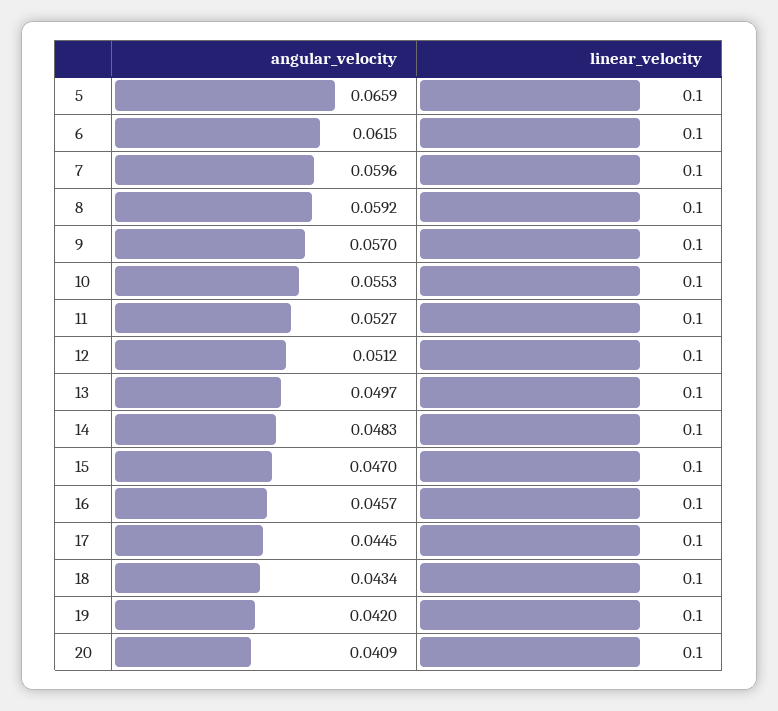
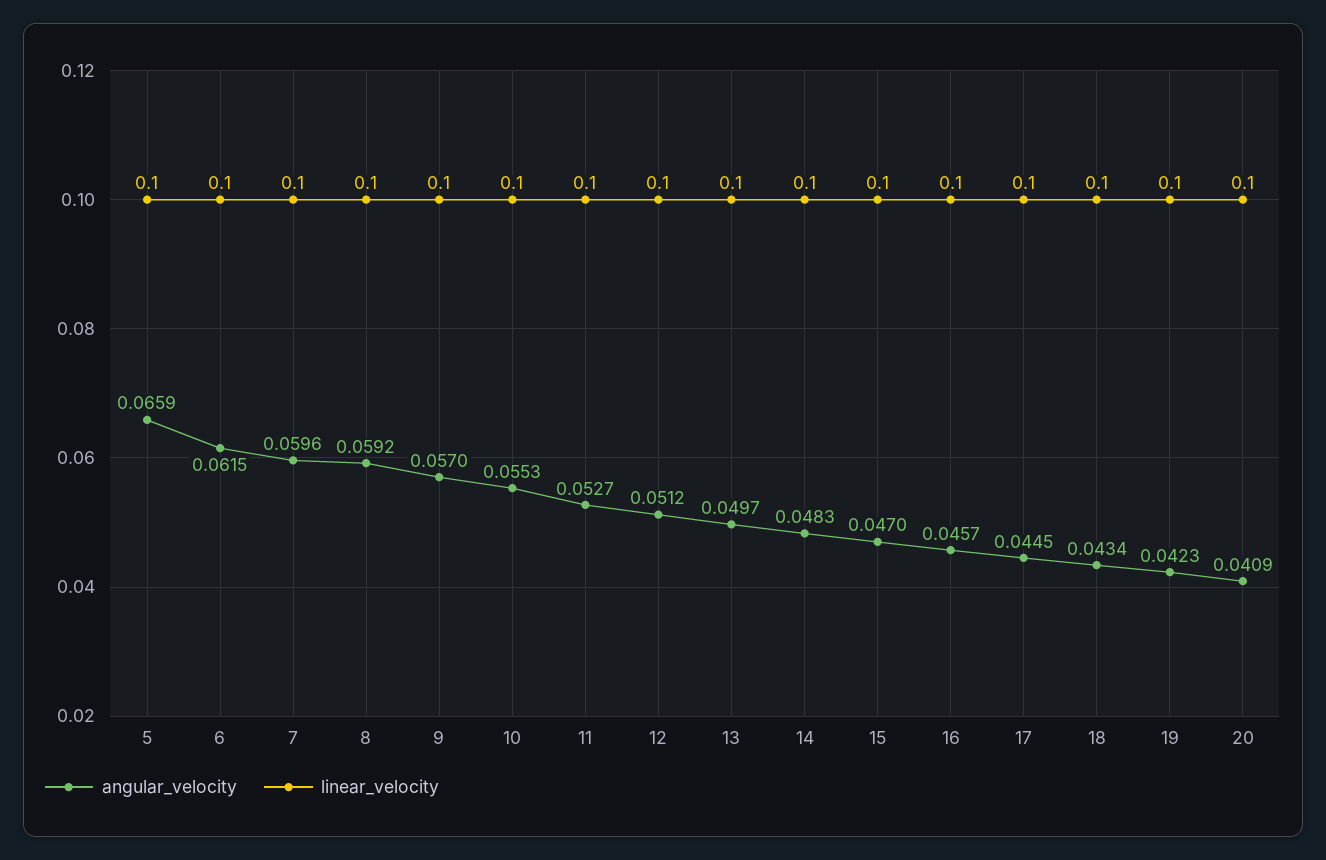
angular_velocity, 19: 0.042 -> 0.0423

